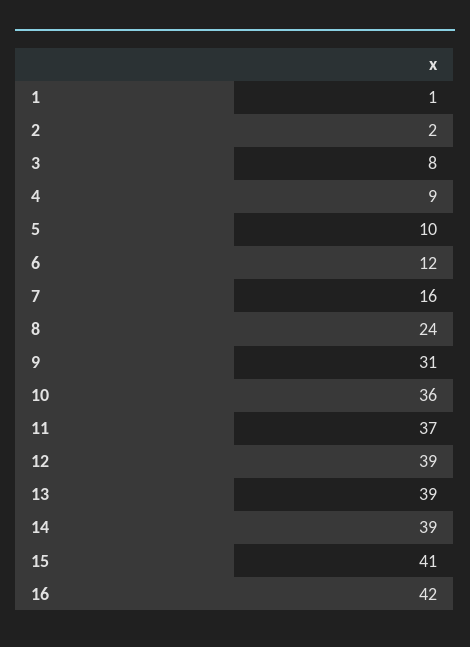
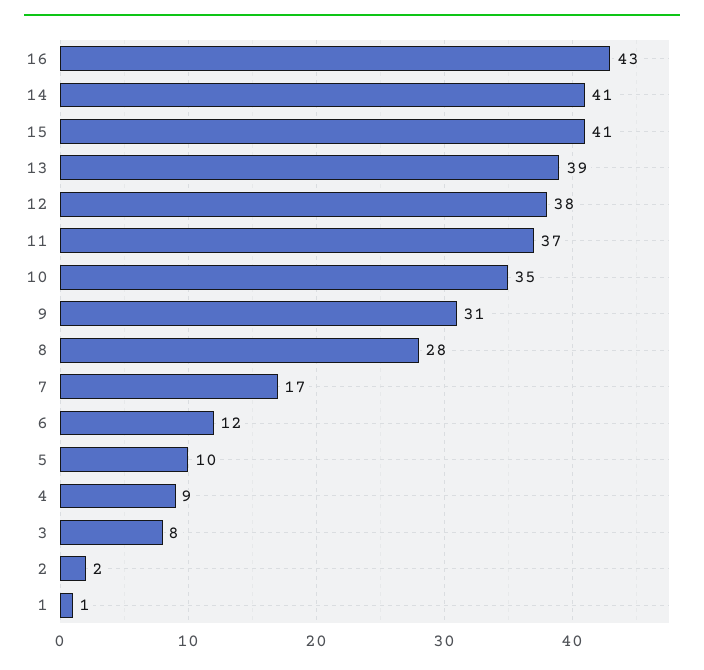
7: 16 -> 17
8: 24 -> 28
10: 36 -> 35
12: 39 -> 38
14: 39 -> 41
16: 42 -> 43

